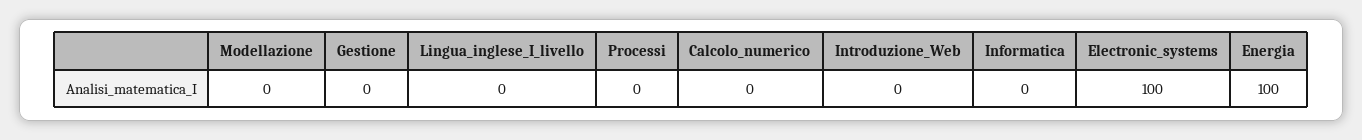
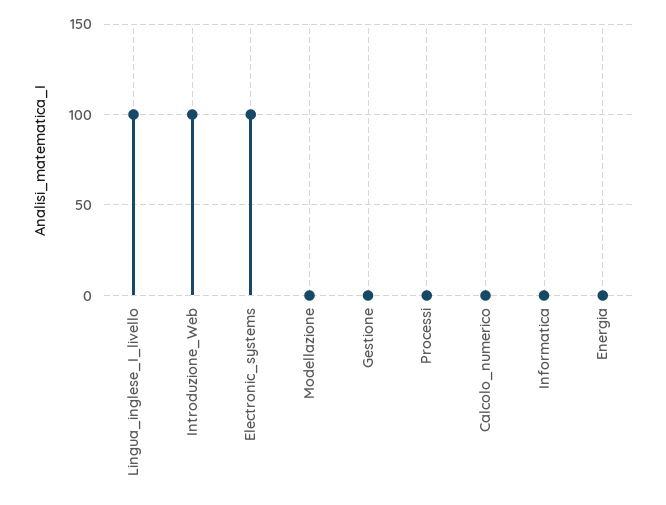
Lingua_inglese_I_livello: 0 -> 100
Introduzione_Web: 0 -> 100
Energia: 100 -> 0

